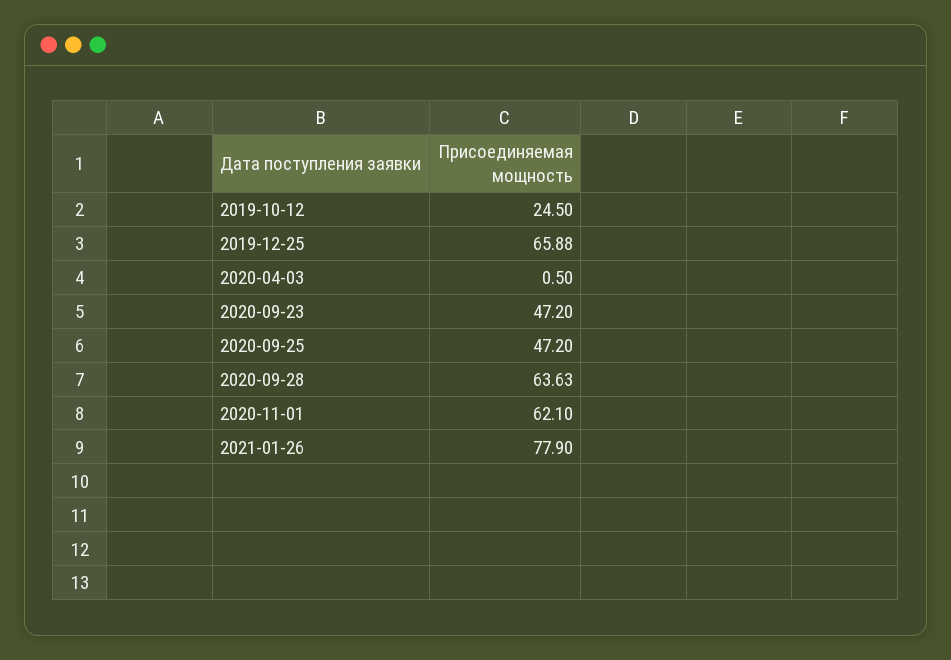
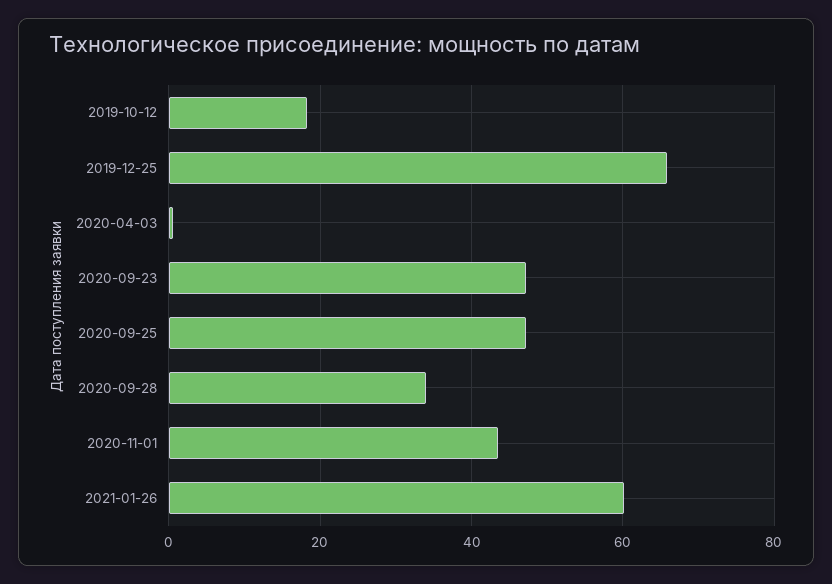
2019-10-12: 24.5 -> 18
2020-09-28: 63.63 -> 34
2020-11-01: 62.1 -> 44
2021-01-26: 77.9 -> 60

